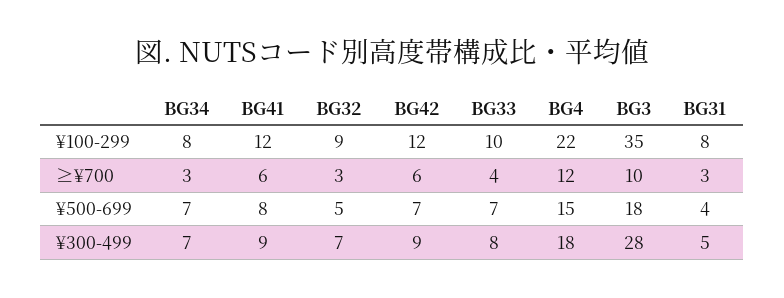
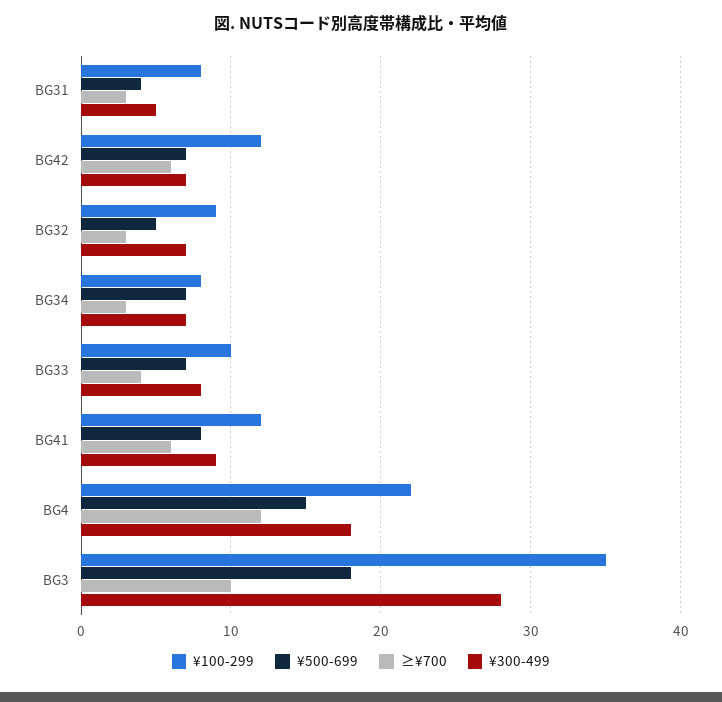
¥300-499, BG42: 9 -> 7

